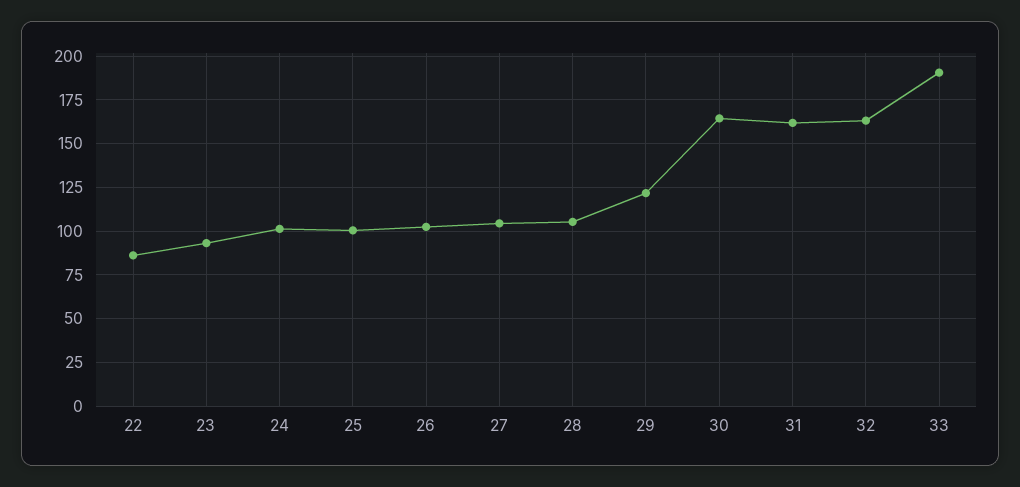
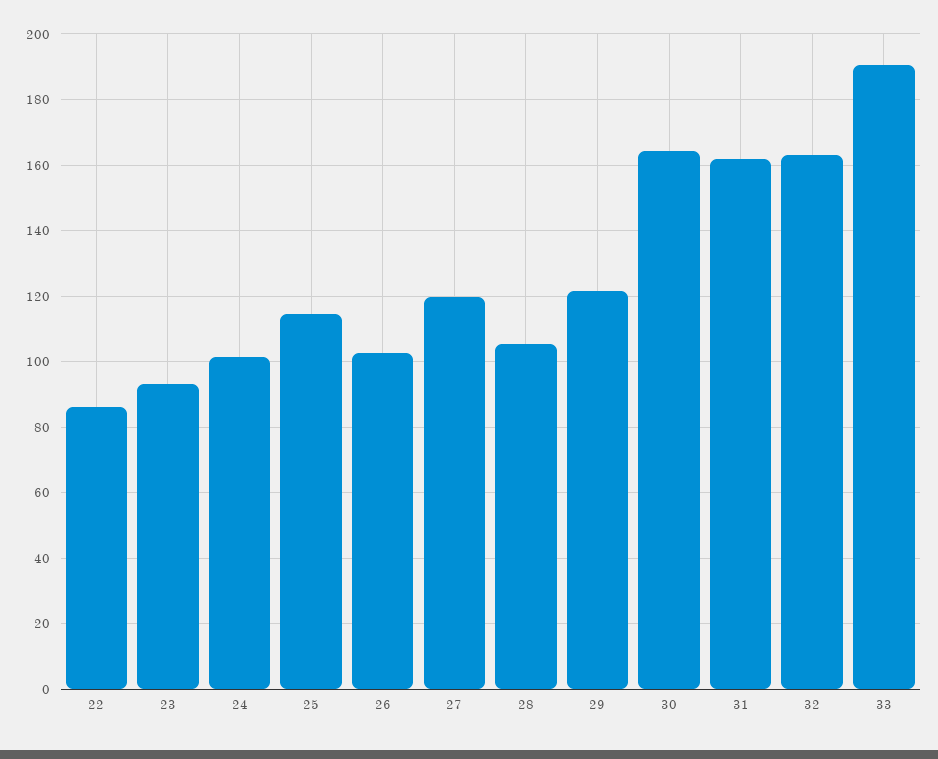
25: 100 -> 114
27: 105 -> 120

